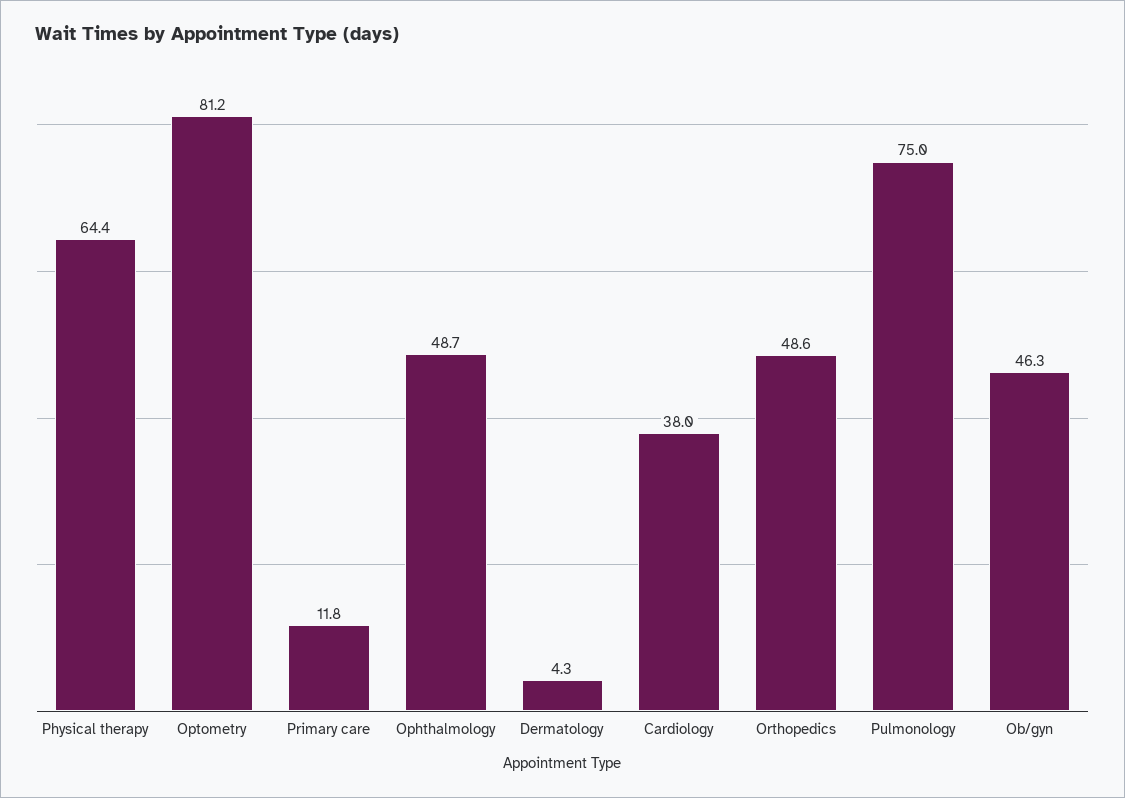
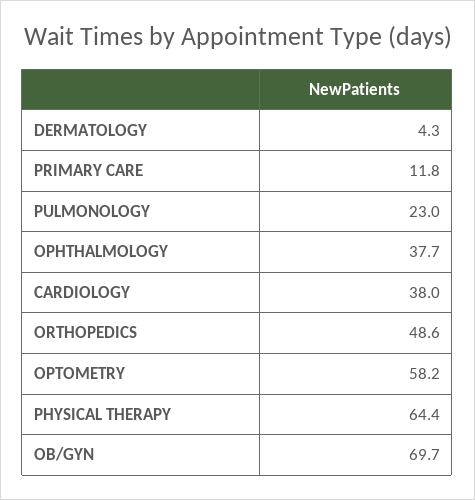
Optometry: 81.2 -> 58.2
Ophthalmology: 48.7 -> 37.7
Pulmonology: 75 -> 23
Ob/gyn: 46.3 -> 69.7

